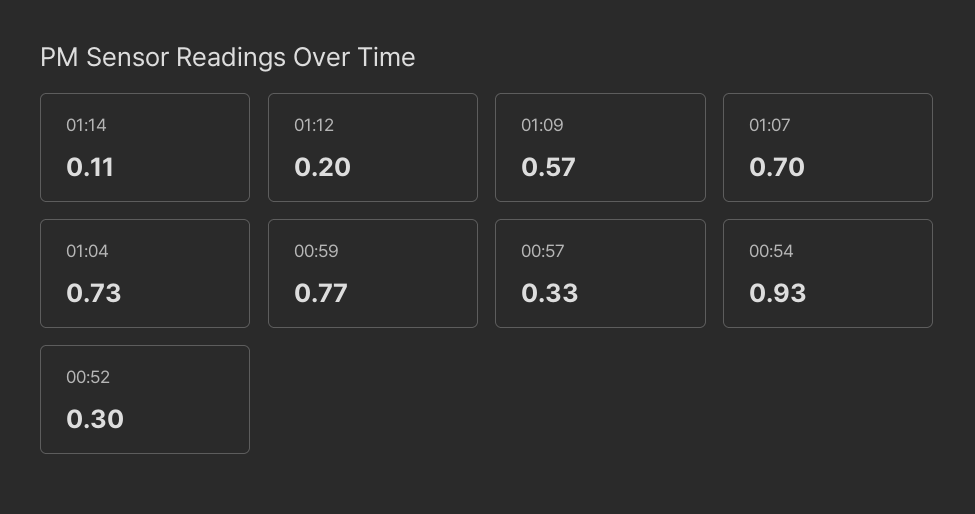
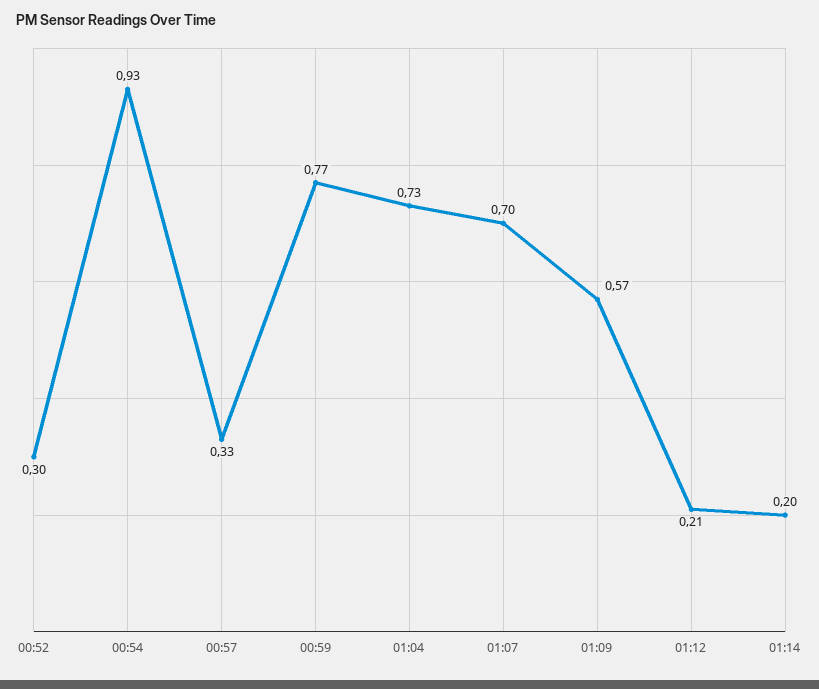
01:14: 0.11 -> 0.2
01:12: 0.2 -> 0.21

